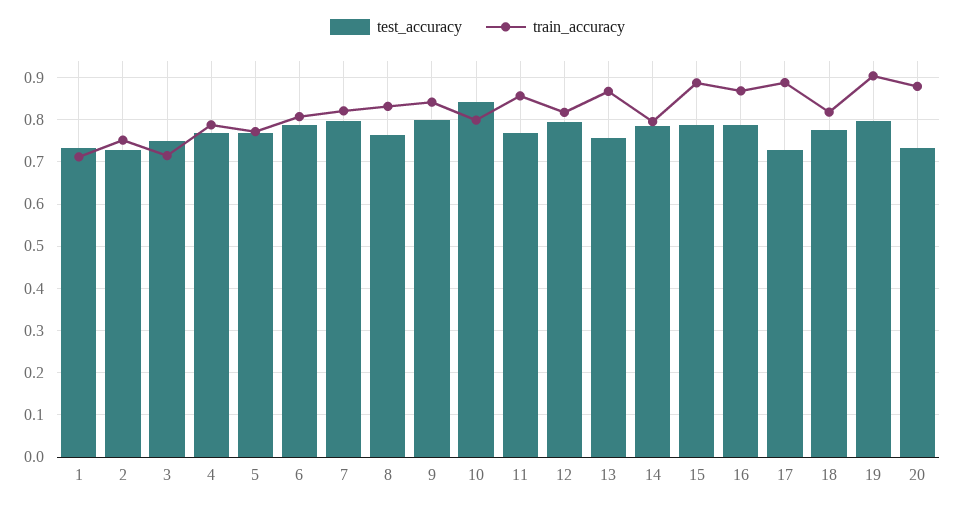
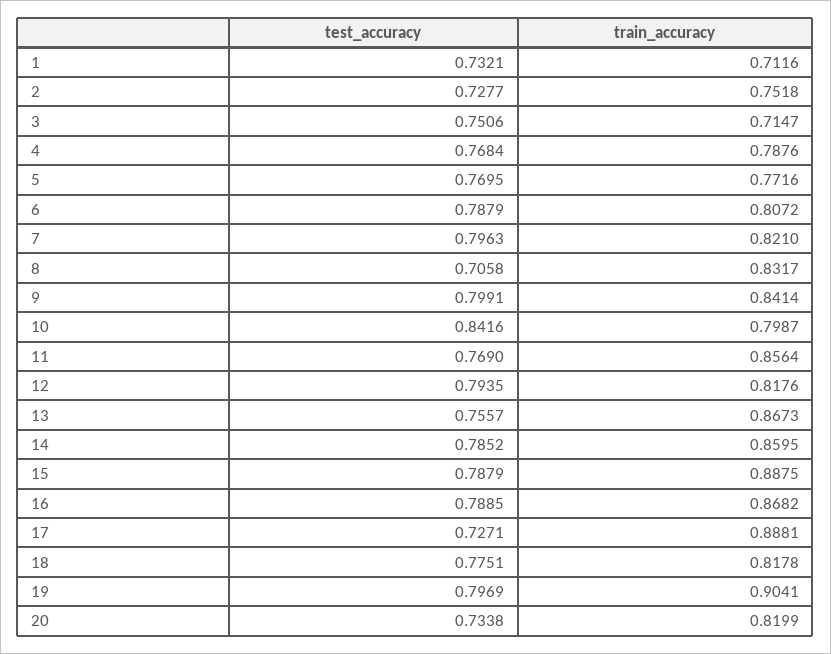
test_accuracy, 8: 0.76 -> 0.7058
train_accuracy, 14: 0.8 -> 0.8595
train_accuracy, 20: 0.88 -> 0.8199

